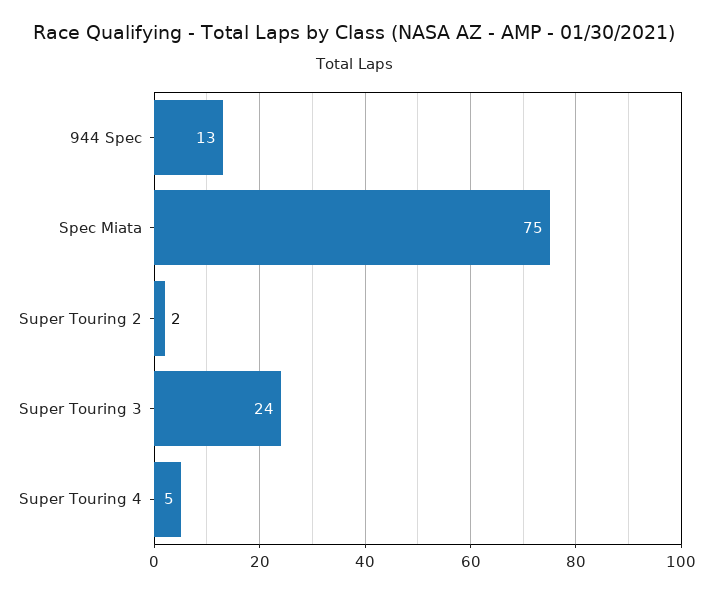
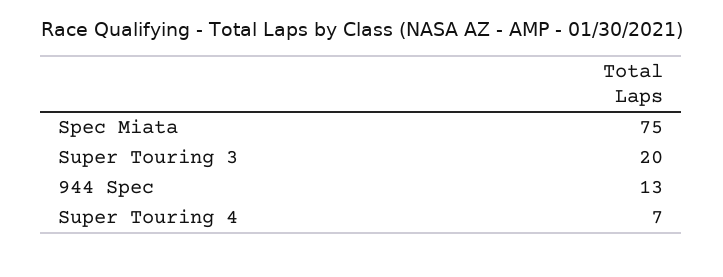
Super Touring 2: 2 -> none
Super Touring 3: 24 -> 20
Super Touring 4: 5 -> 7

